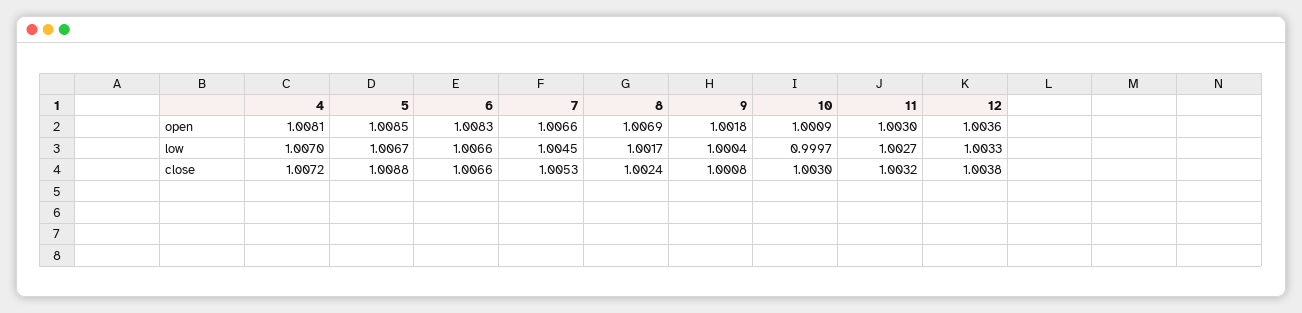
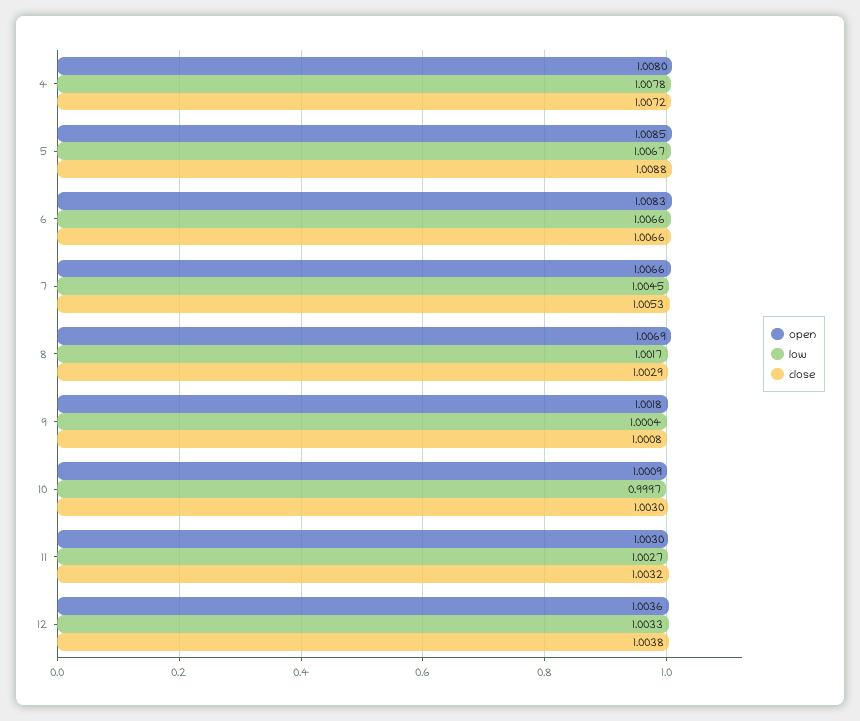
open, 4: 1.0081 -> 1.008
low, 4: 1.007 -> 1.0078
close, 8: 1.0024 -> 1.0029

